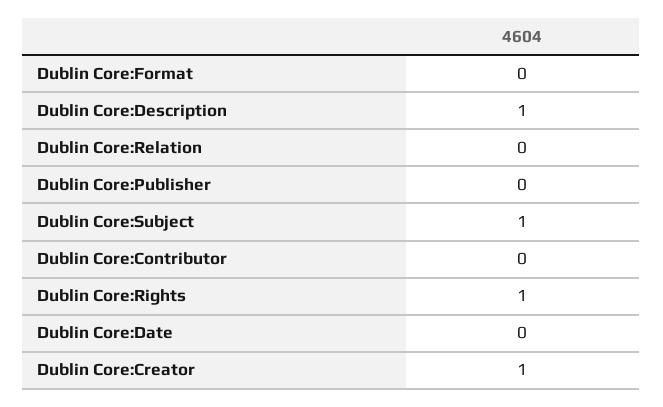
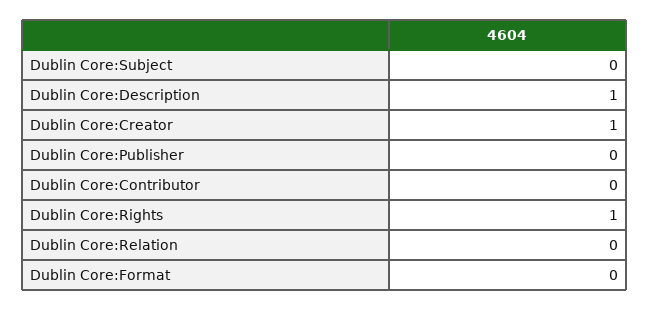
Dublin Core:Subject: 1 -> 0
Dublin Core:Date: 0 -> none

